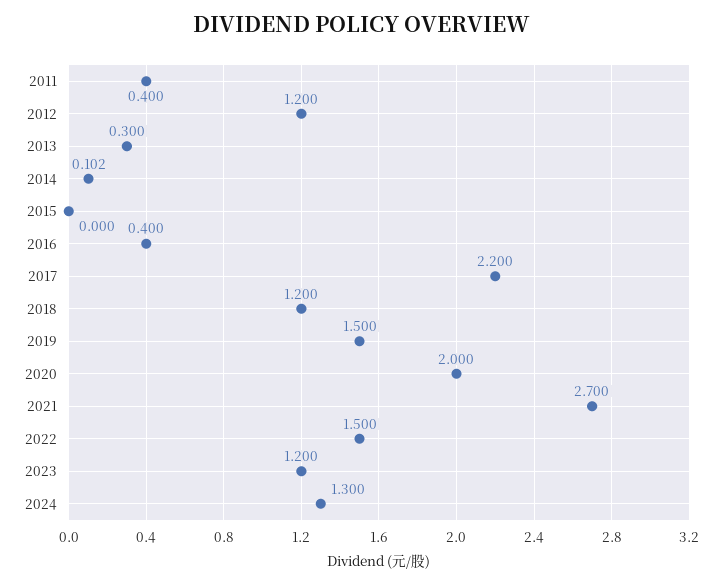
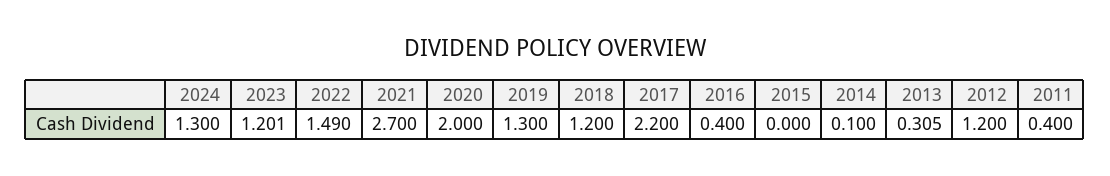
2013: 0.3 -> 0.305
2014: 0.102 -> 0.1
2019: 1.5 -> 1.3
2022: 1.5 -> 1.49
2023: 1.2 -> 1.201

